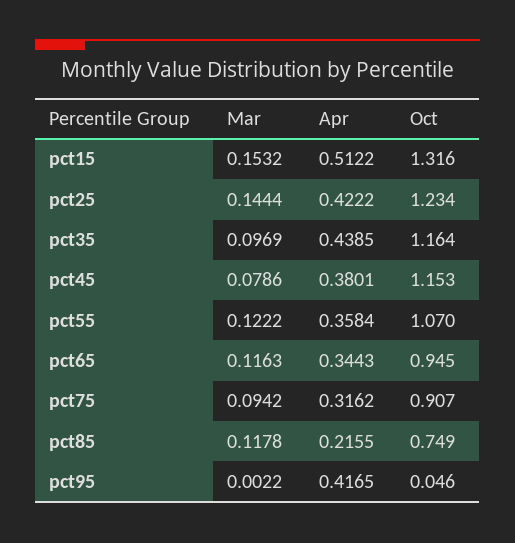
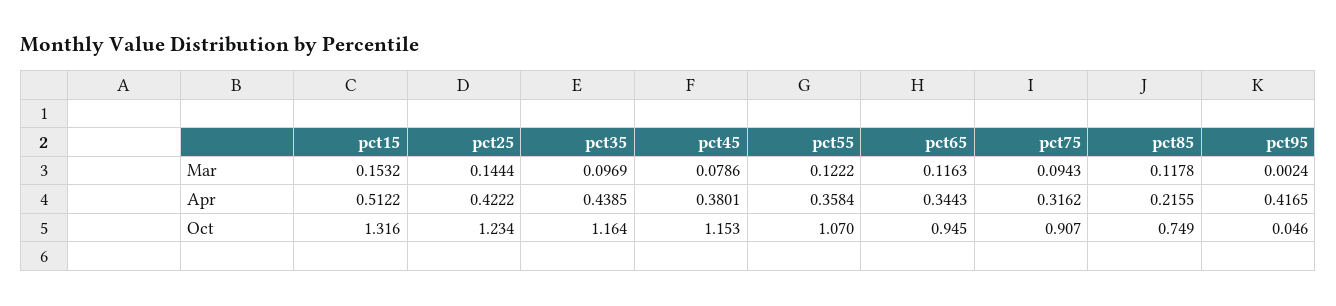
Mar, pct75: 0.0942 -> 0.0943
Mar, pct95: 0.0022 -> 0.0024

